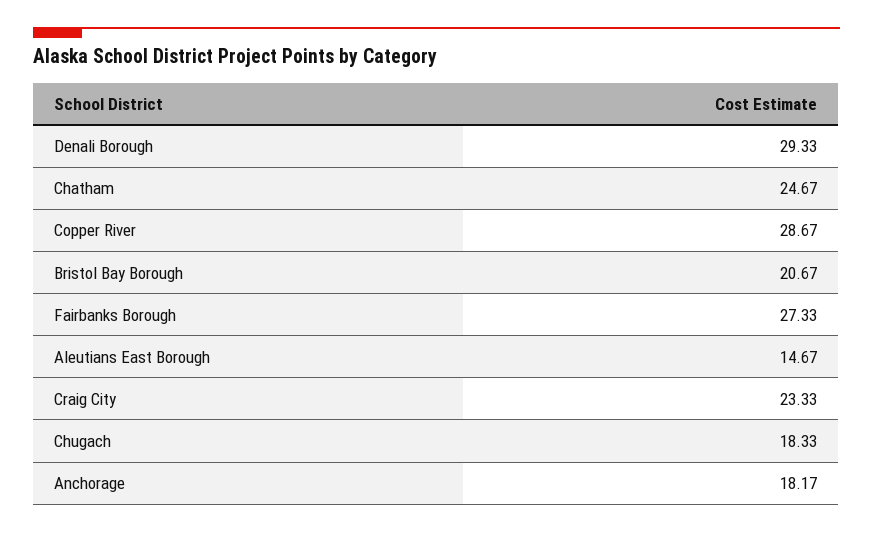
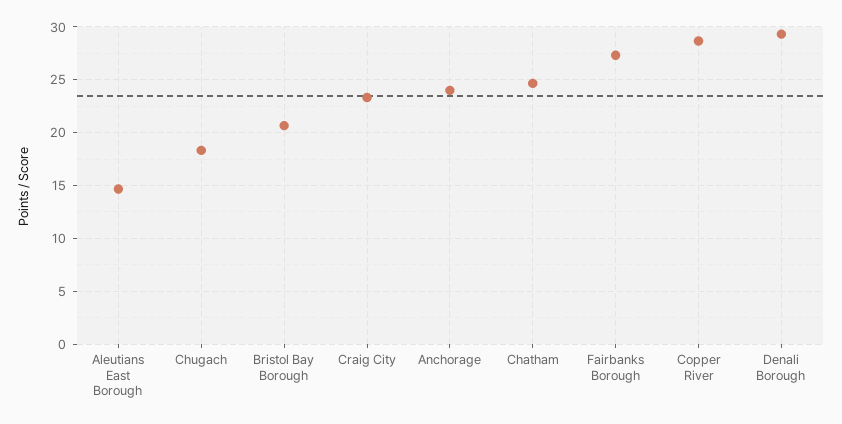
Anchorage: 18.17 -> 24

